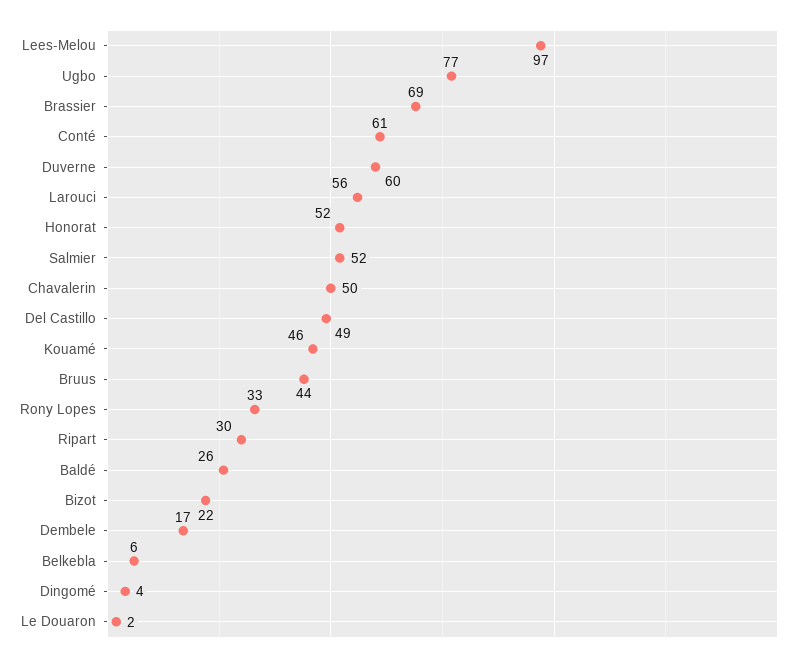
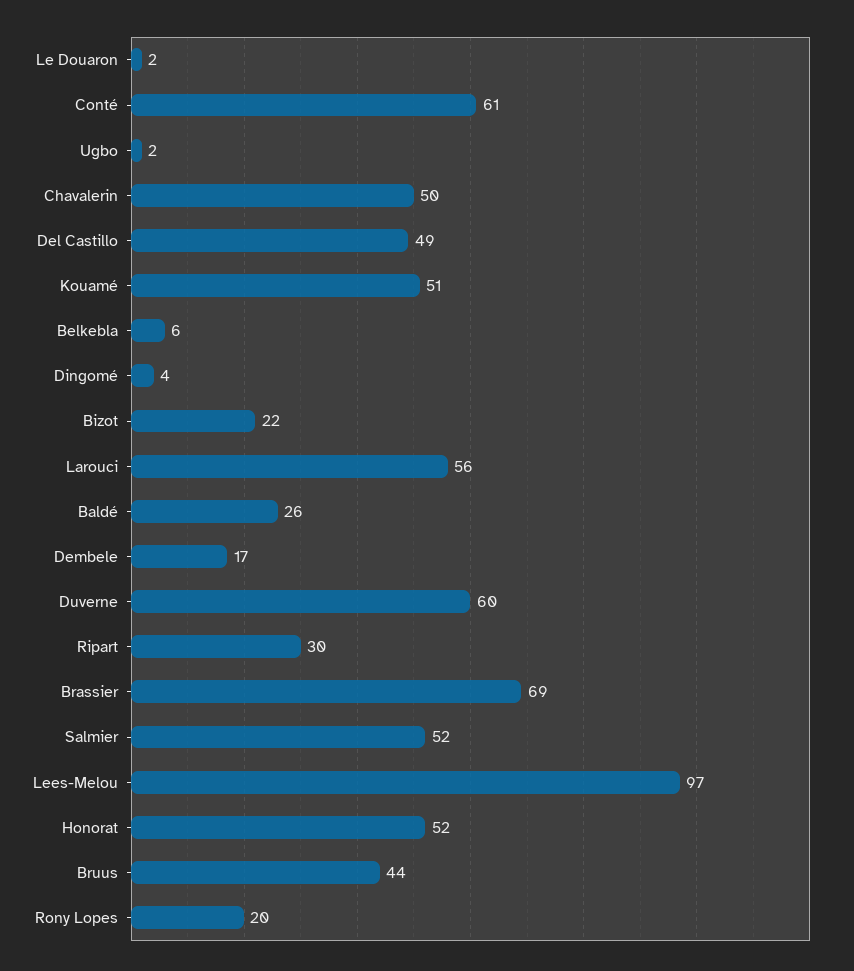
Ugbo: 77 -> 2
Kouamé: 46 -> 51
Rony Lopes: 33 -> 20

